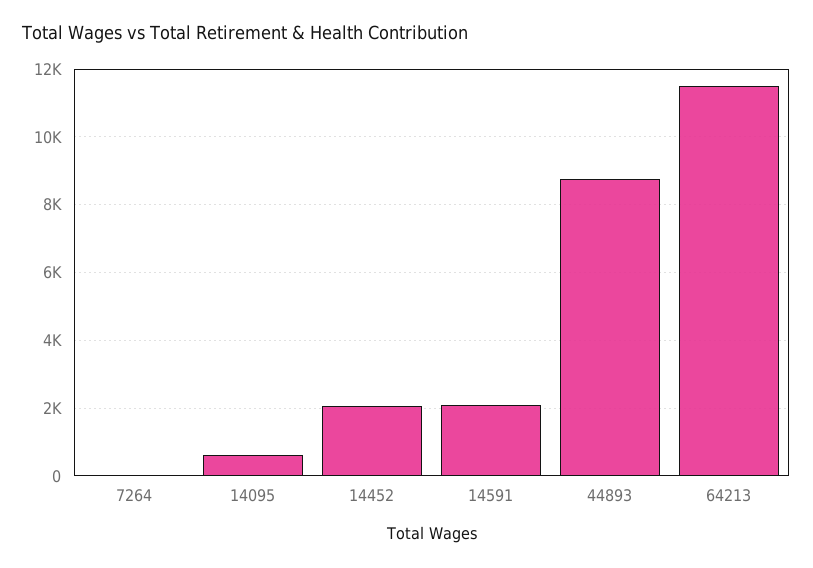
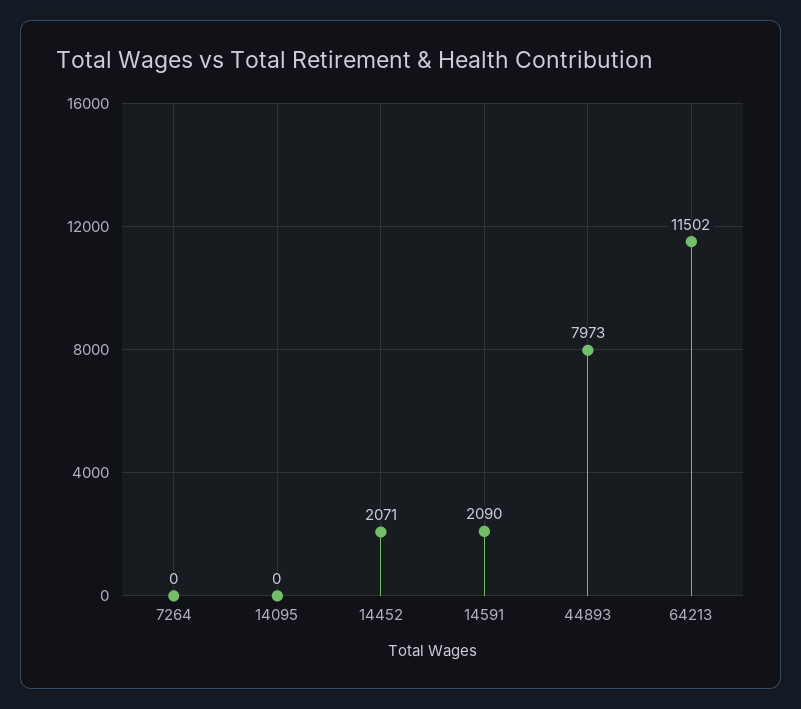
14095: 600 -> 0
44893: 8800 -> 7973

